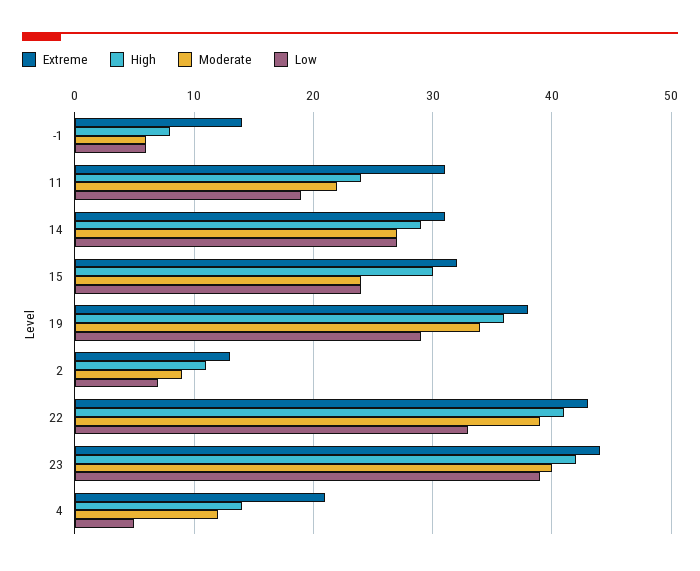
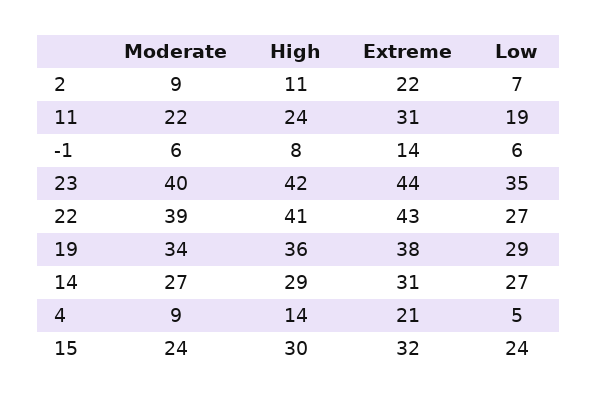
Extreme, 2: 13 -> 22
Low, 22: 33 -> 27
Low, 23: 39 -> 35
Moderate, 4: 12 -> 9

